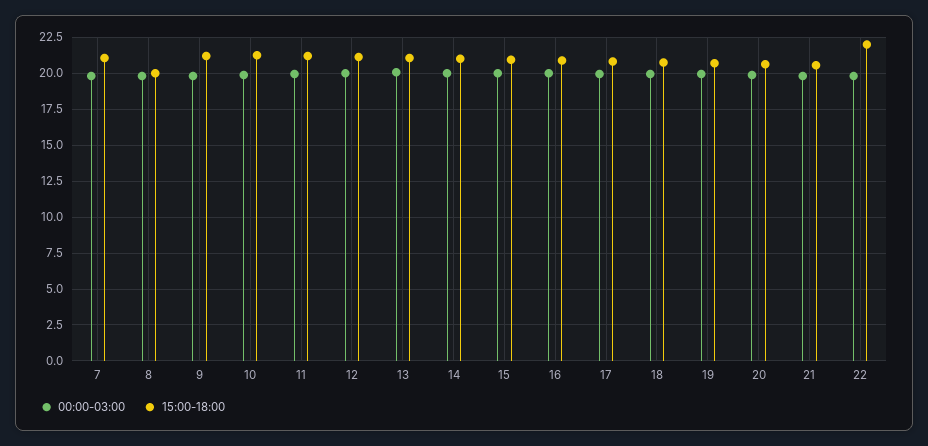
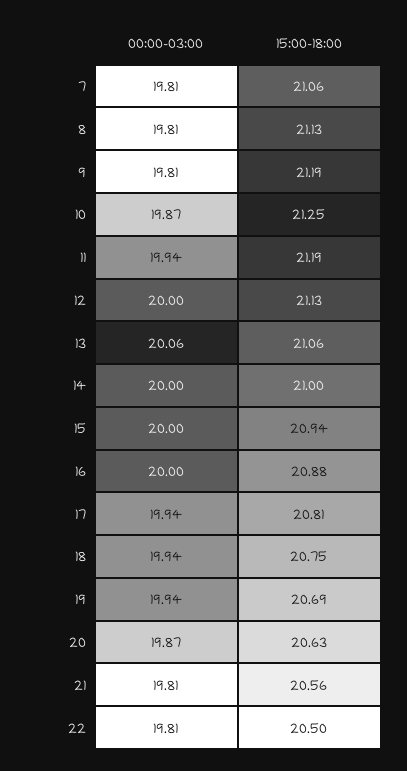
15:00-18:00, 8: 20 -> 21.13
15:00-18:00, 22: 22 -> 20.5

